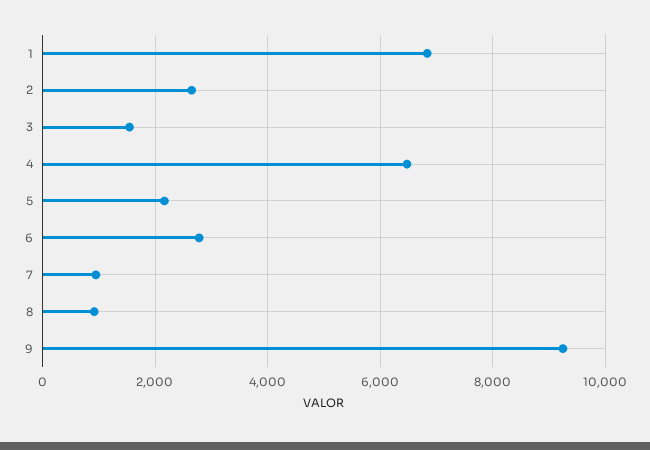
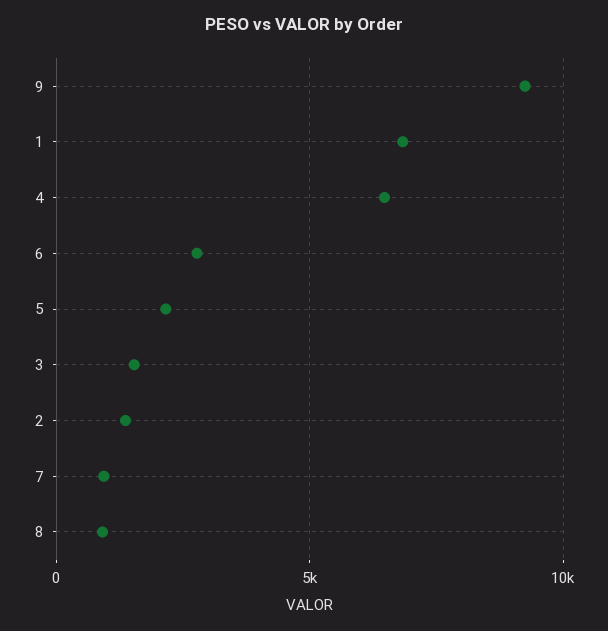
2: 2600 -> 1500

